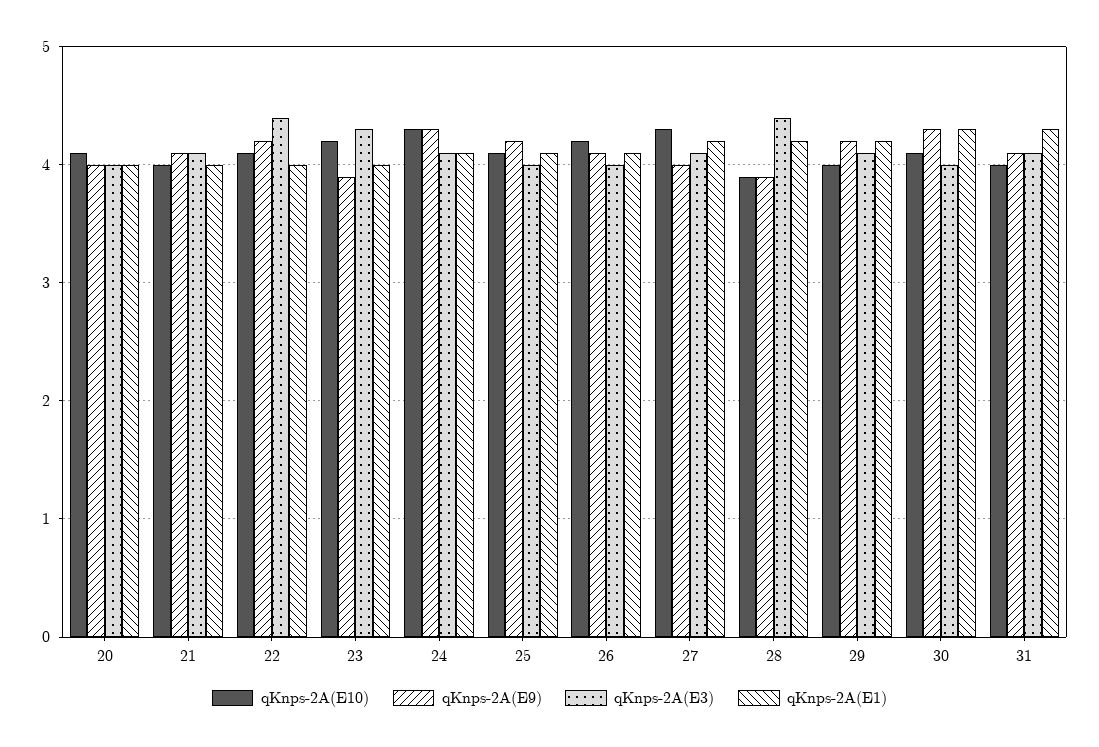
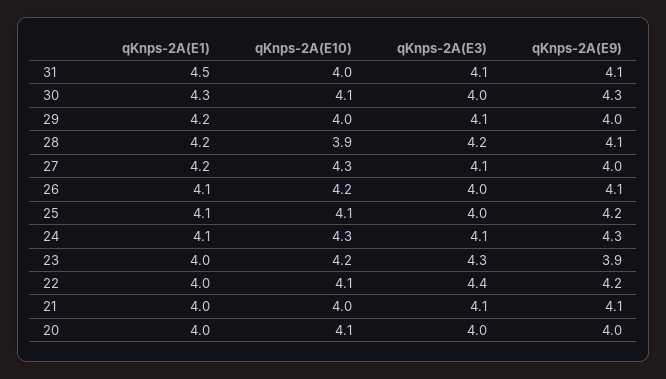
qKnps-2A(E9), 28: 3.9 -> 4.1
qKnps-2A(E3), 28: 4.4 -> 4.2
qKnps-2A(E9), 29: 4.2 -> 4
qKnps-2A(E1), 31: 4.3 -> 4.5

